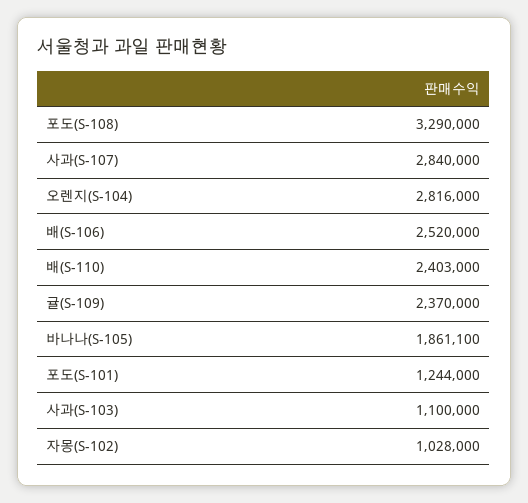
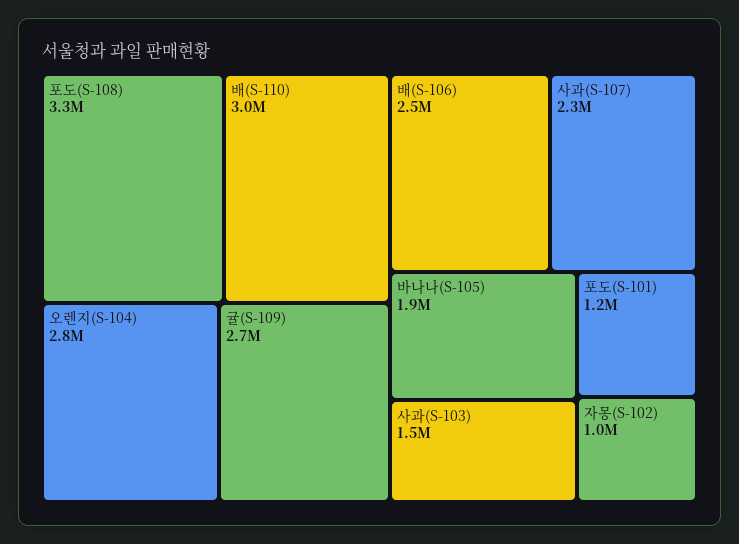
사과(S-107): 2840000 -> 2300000
배(S-110): 2403000 -> 3000000
귤(S-109): 2370000 -> 2700000
사과(S-103): 1100000 -> 1500000

